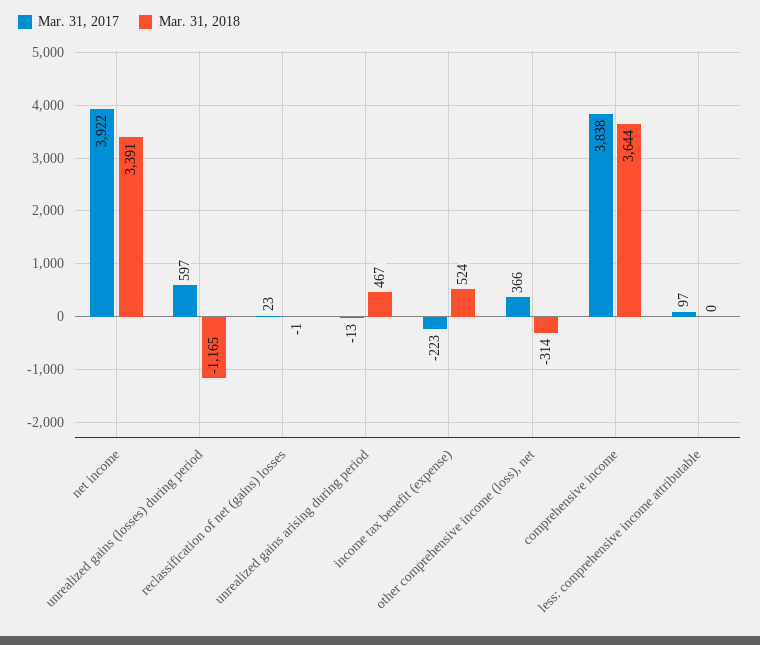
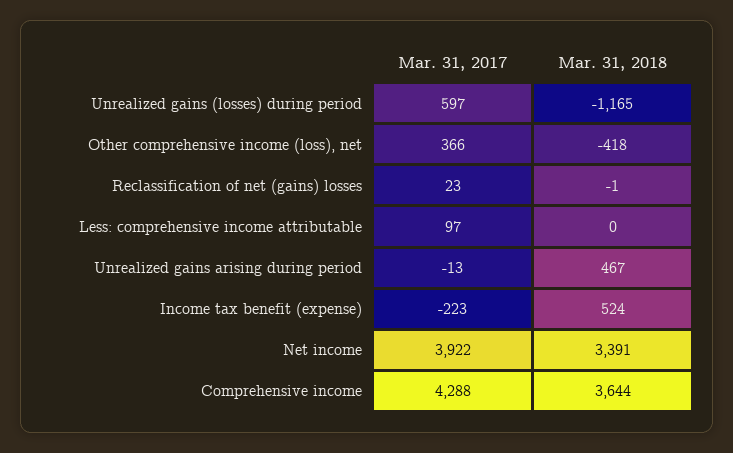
Mar. 31, 2018, other comprehensive income (loss), net: -314 -> -418
Mar. 31, 2017, comprehensive income: 3838 -> 4288

